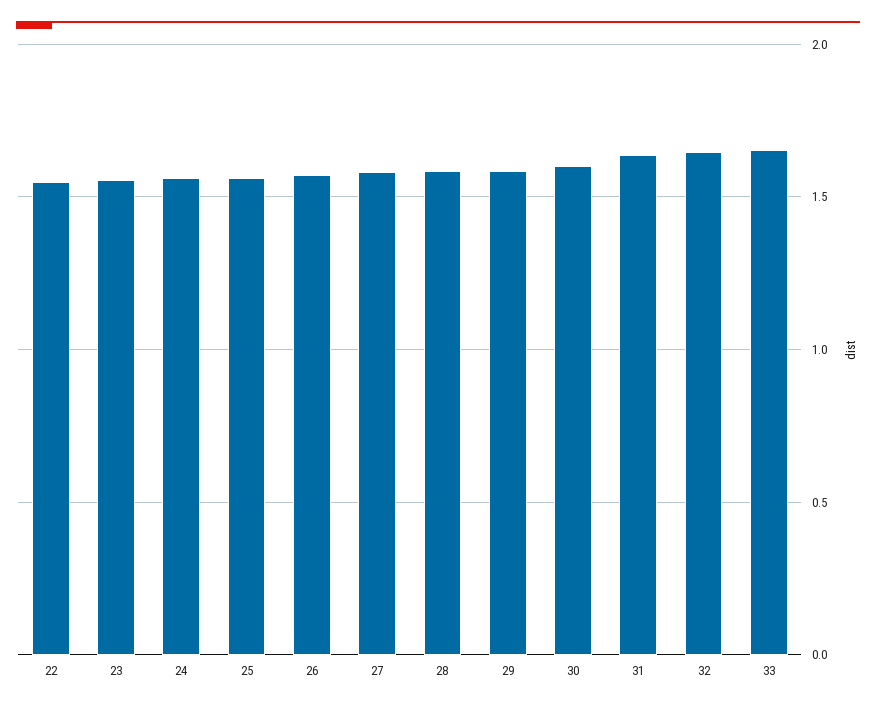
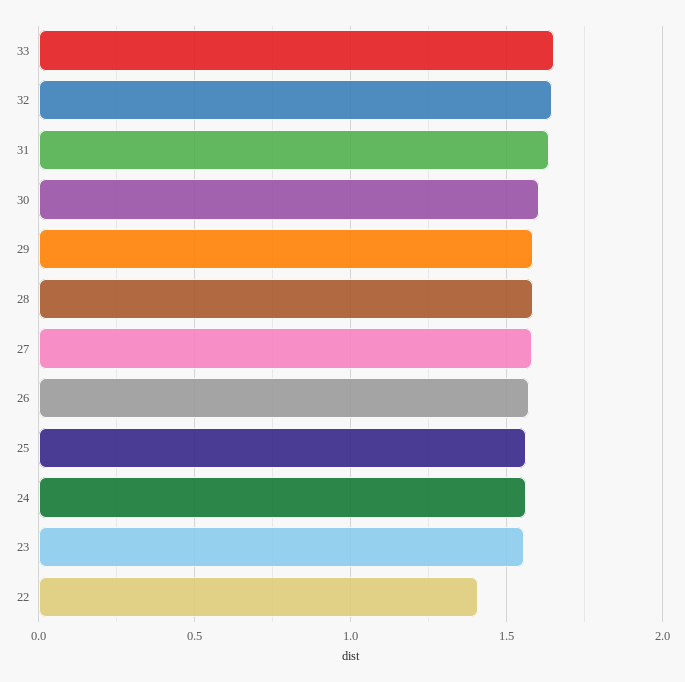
22: 1.55 -> 1.4

